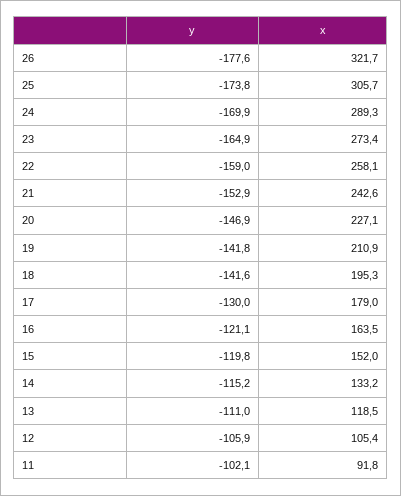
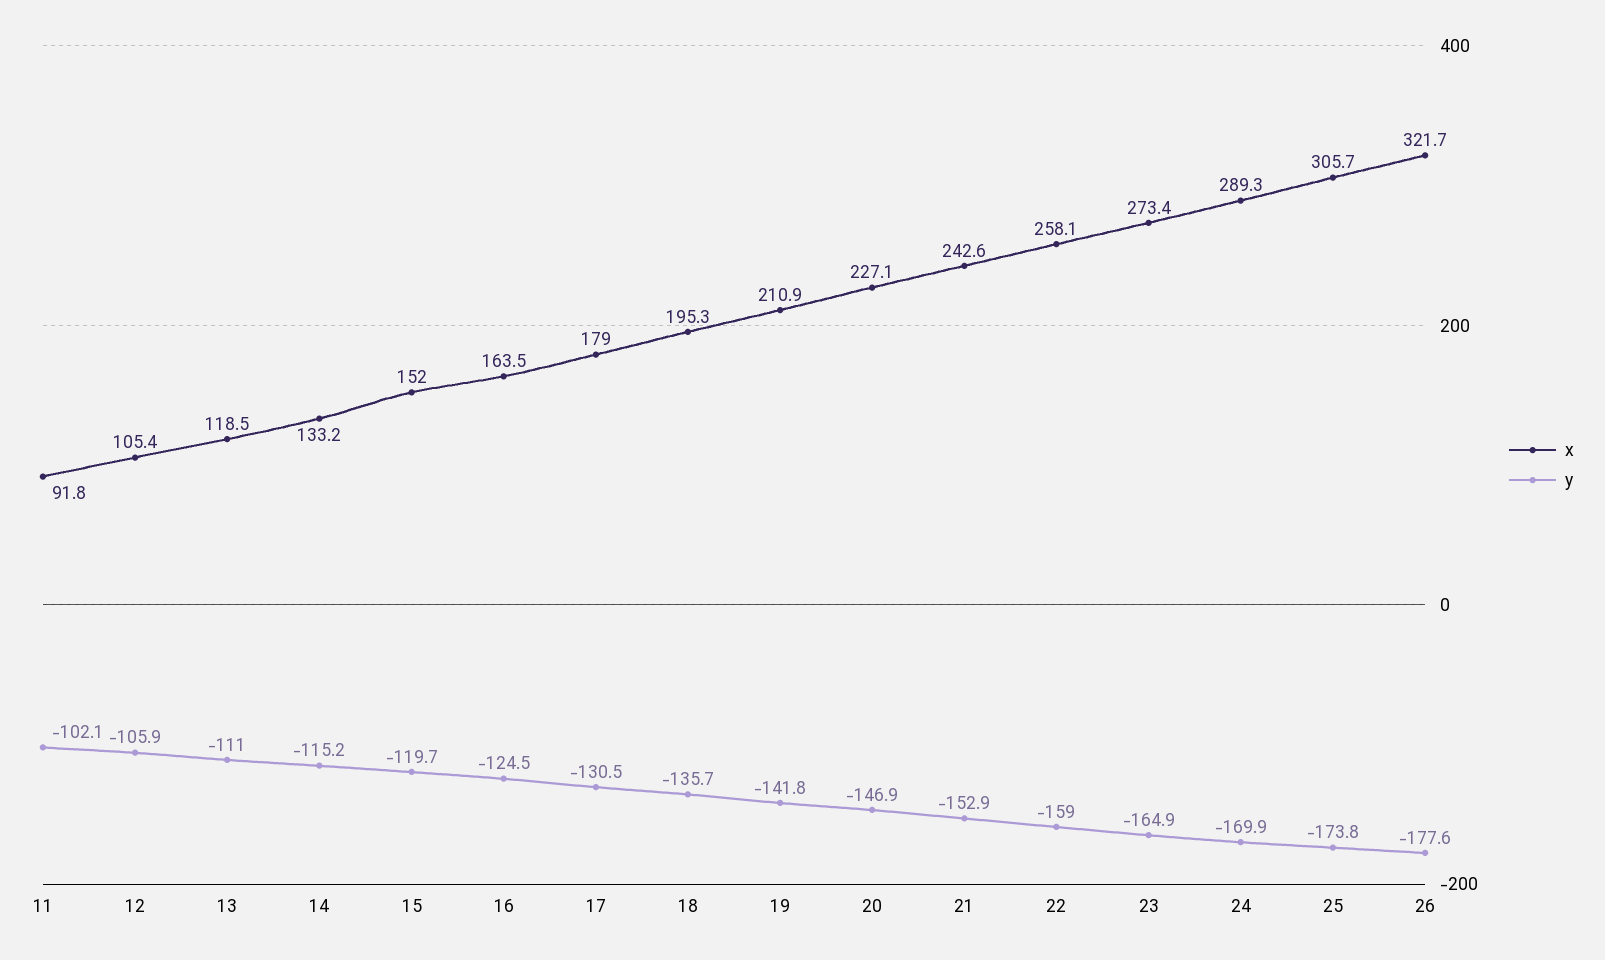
y, 18: -141.6 -> -135.7
y, 17: -130 -> -130.5
y, 16: -121.1 -> -124.5
y, 15: -119.8 -> -119.7

